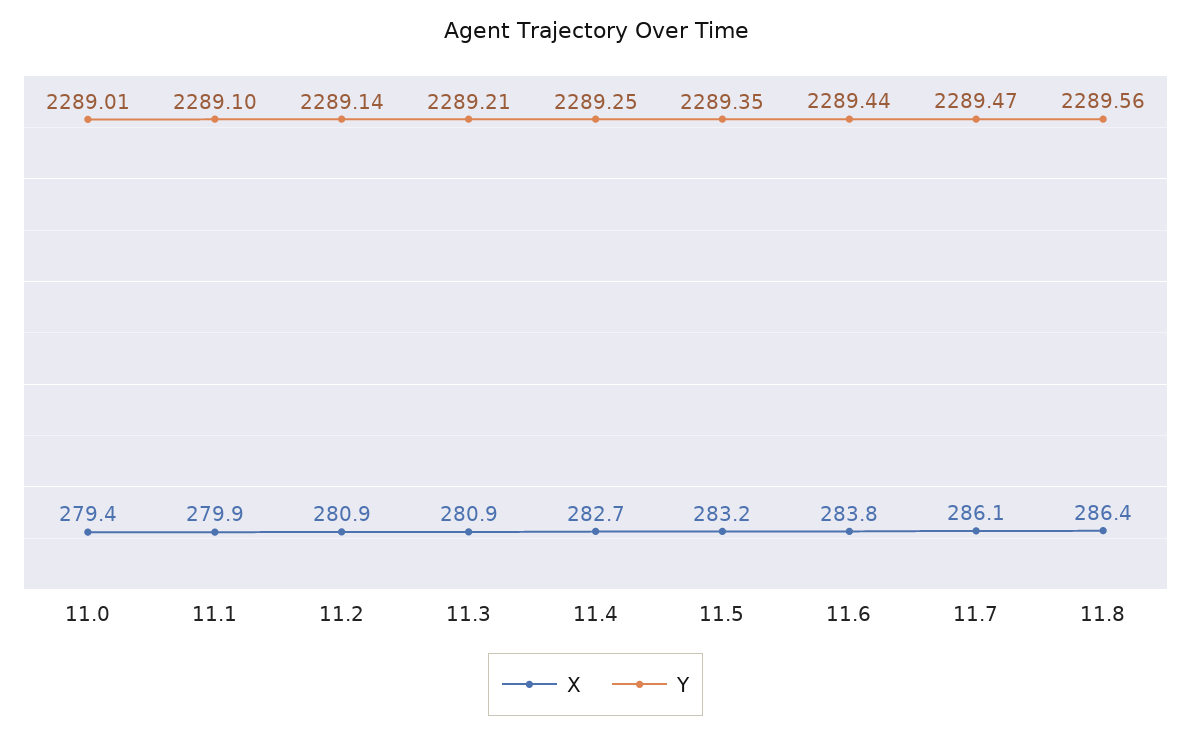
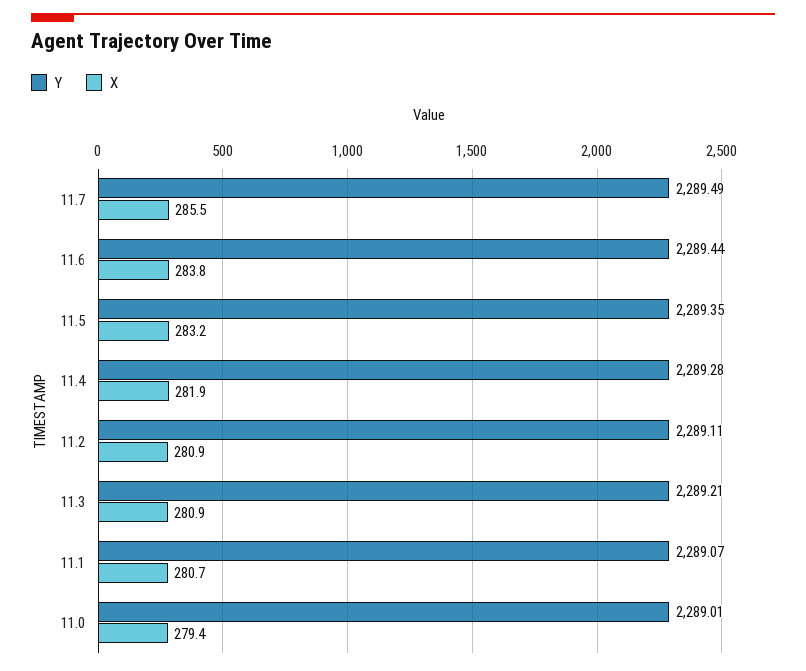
X, 11.1: 279.9 -> 280.7
Y, 11.1: 2289.1 -> 2289.07
Y, 11.2: 2289.14 -> 2289.11
X, 11.4: 282.7 -> 281.9
Y, 11.4: 2289.25 -> 2289.28
X, 11.7: 286.1 -> 285.5
Y, 11.7: 2289.47 -> 2289.49
X, 11.8: 286.4 -> none
Y, 11.8: 2289.56 -> none

